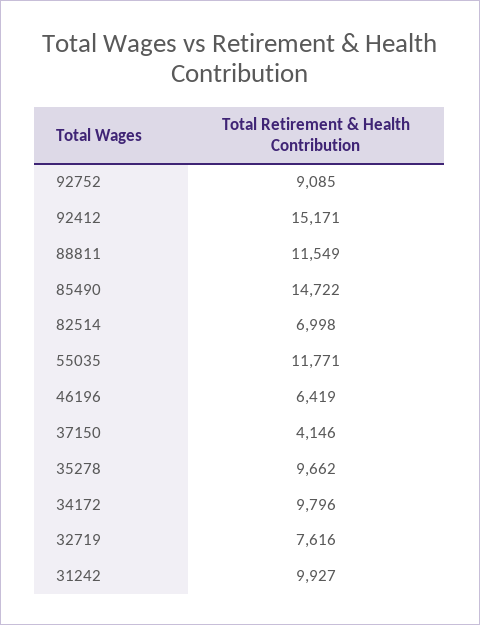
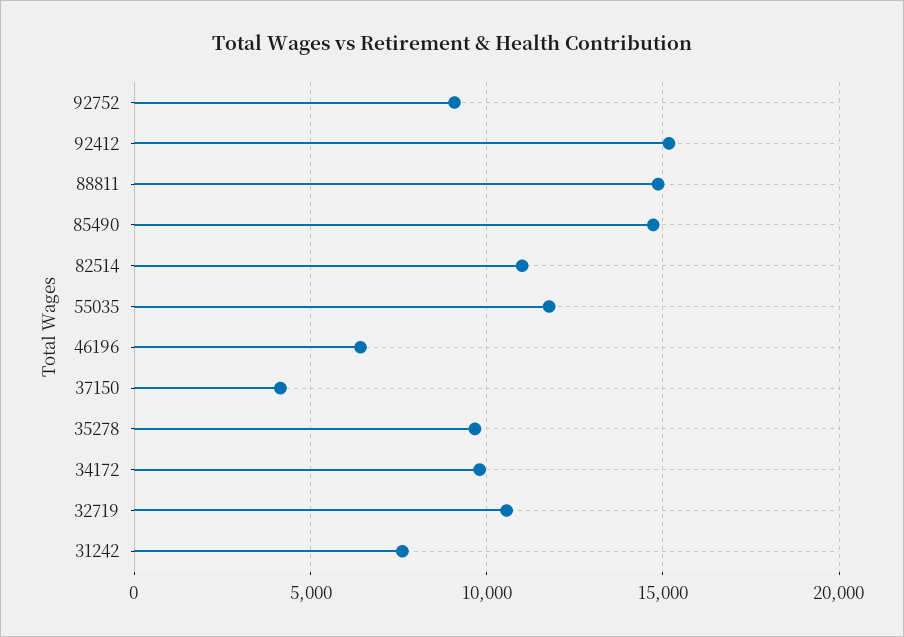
88811: 11549 -> 15000
82514: 6998 -> 11000
32719: 7616 -> 10500
31242: 9927 -> 7500

